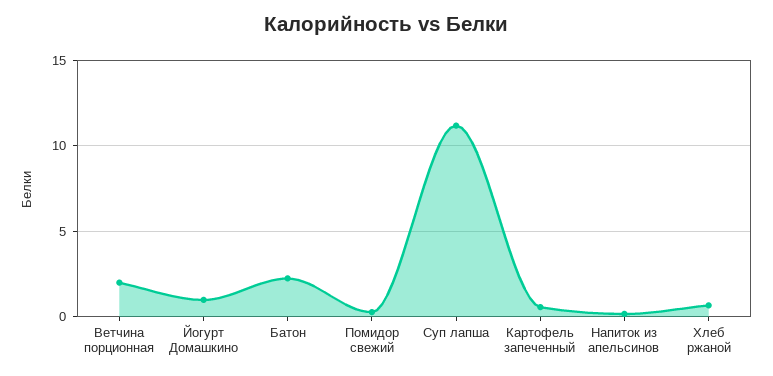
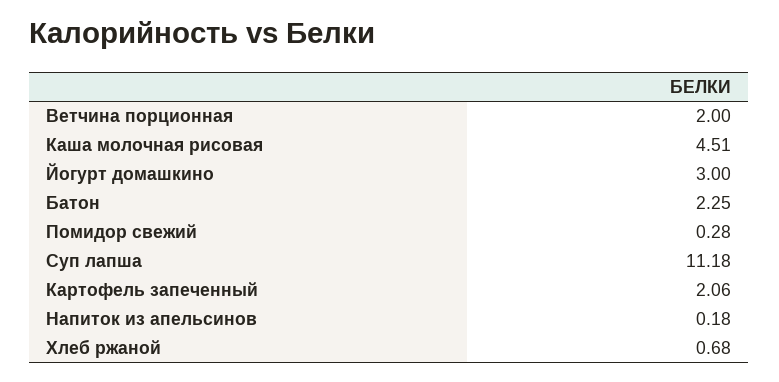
Йогурт Домашкино: 1 -> 3
Картофель запеченный: 0.5 -> 2.06
Каша молочная рисовая: none -> 4.51

